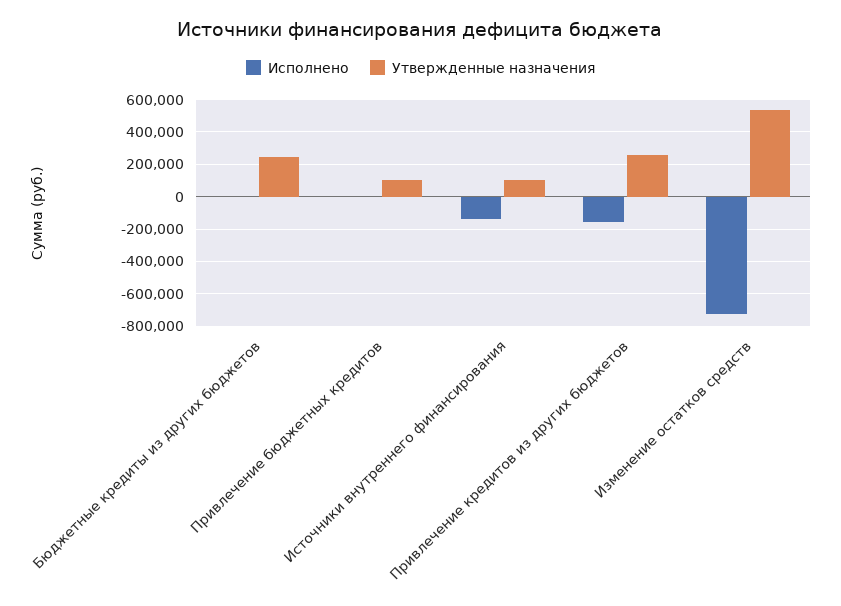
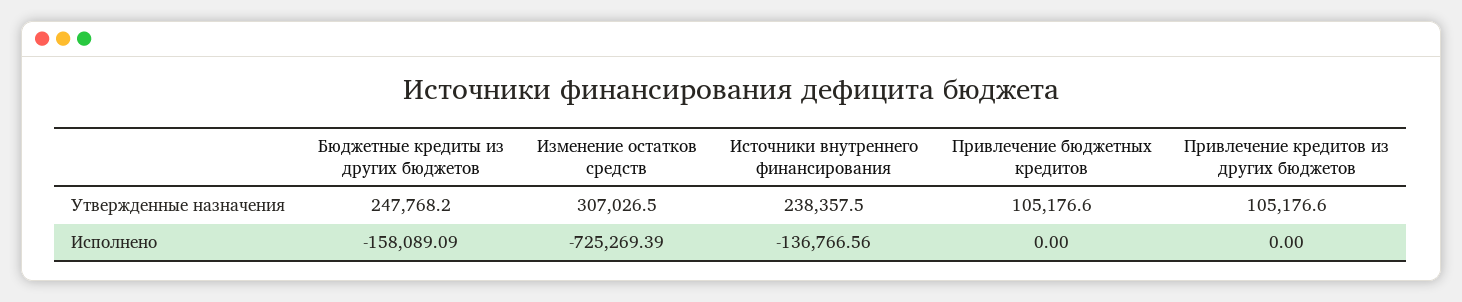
Исполнено, Бюджетные кредиты из других бюджетов: 0 -> -158089.09
Утвержденные назначения, Источники внутреннего финансирования: 100000 -> 238357.5
Исполнено, Привлечение кредитов из других бюджетов: -150000 -> 0
Утвержденные назначения, Привлечение кредитов из других бюджетов: 250000 -> 105176.6
Утвержденные назначения, Изменение остатков средств: 550000 -> 307026.5

